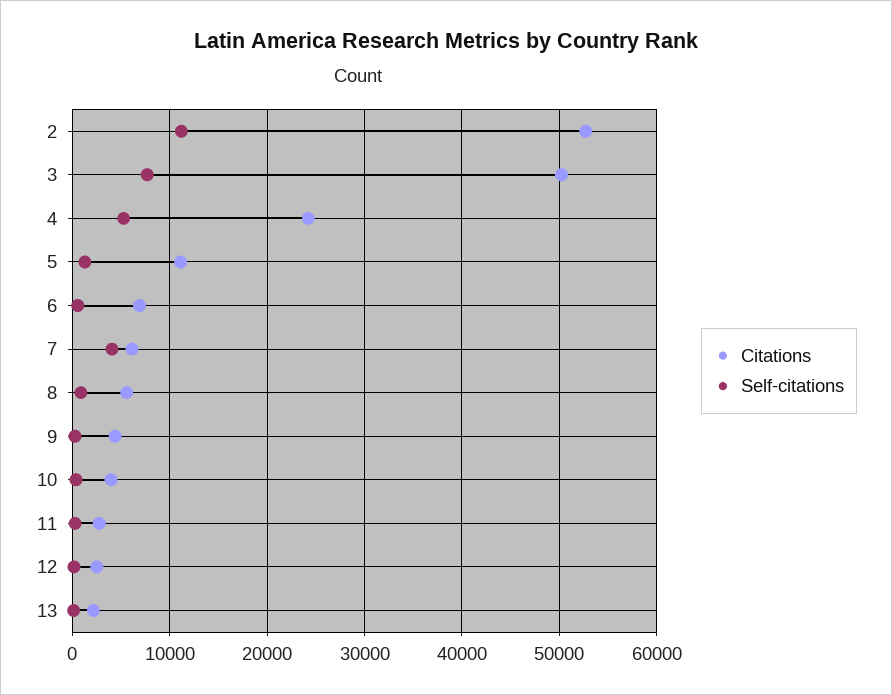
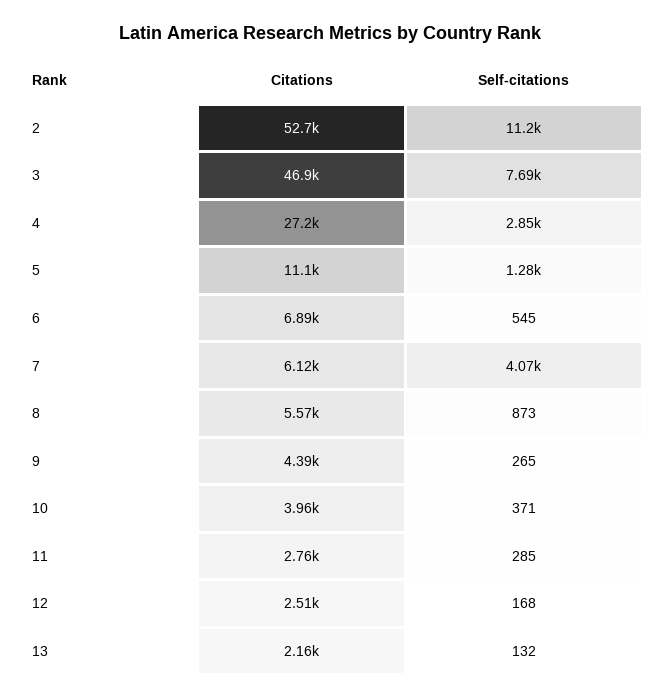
Citations, 3: 50000 -> 46900
Citations, 4: 24000 -> 27200
Self-citations, 4: 5000 -> 2850

